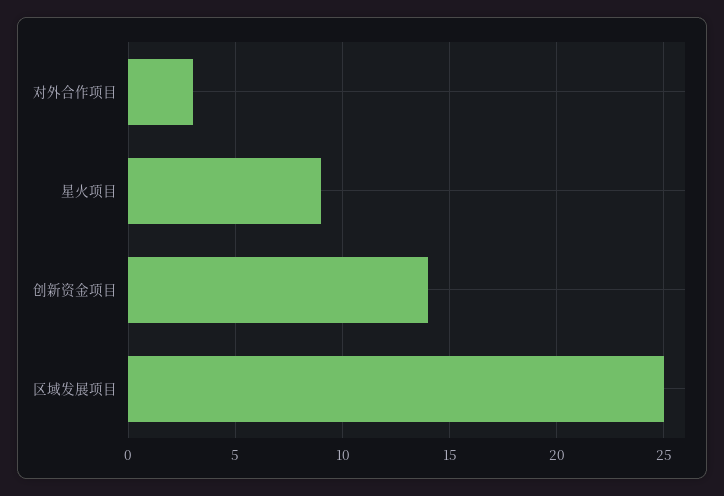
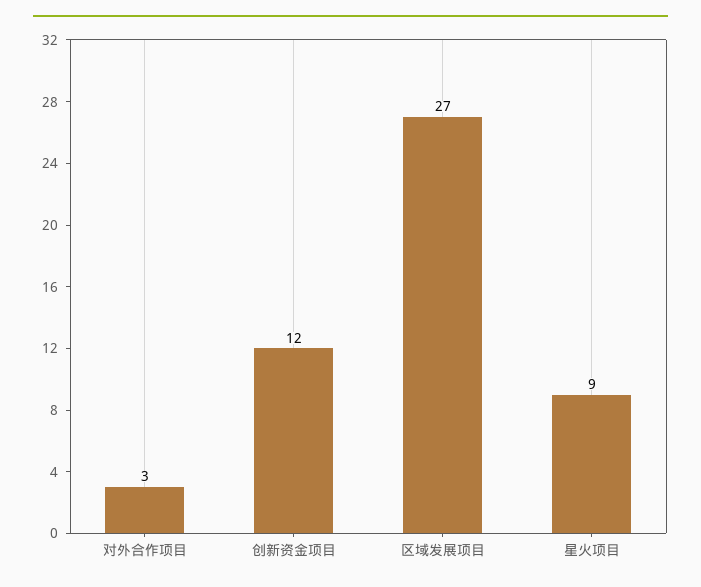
创新资金项目: 14 -> 12
区域发展项目: 25 -> 27

